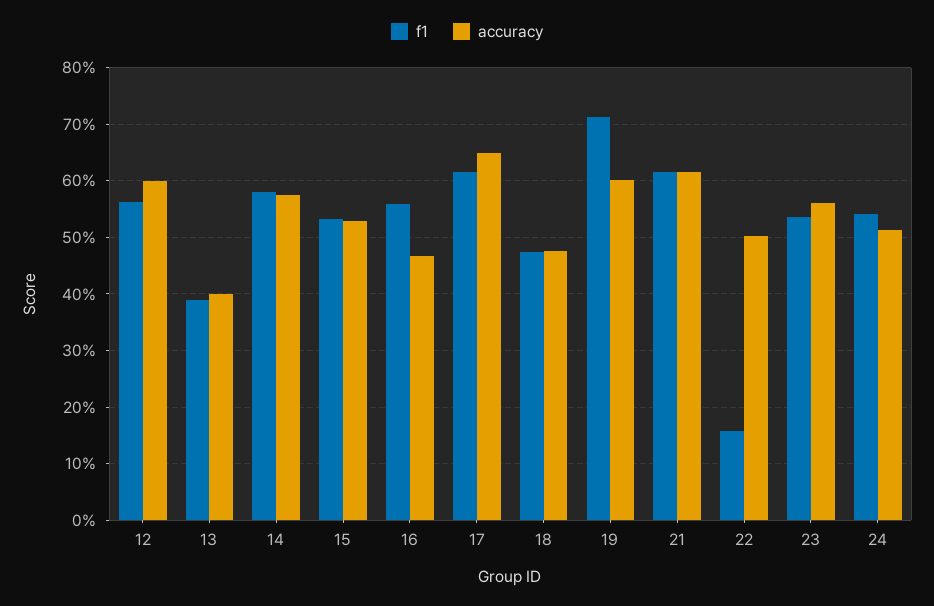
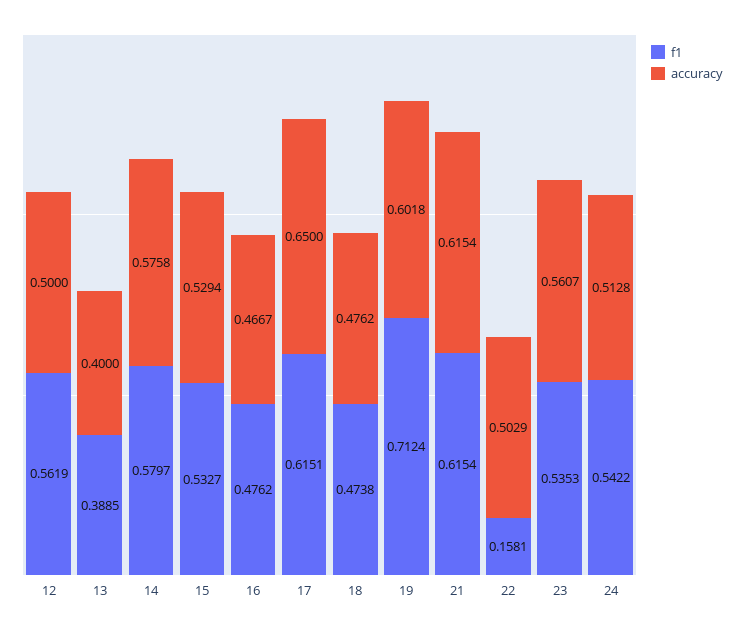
accuracy, 12: 0.6 -> 0.5
f1, 16: 0.56 -> 0.4762

